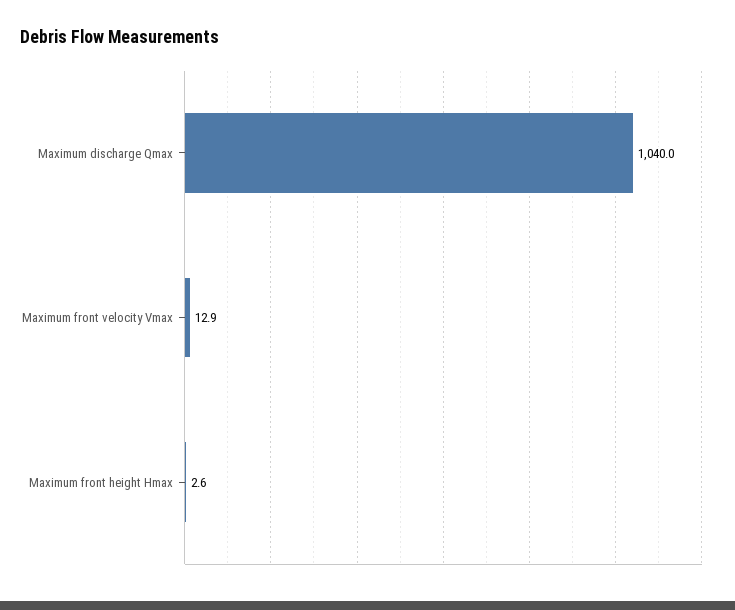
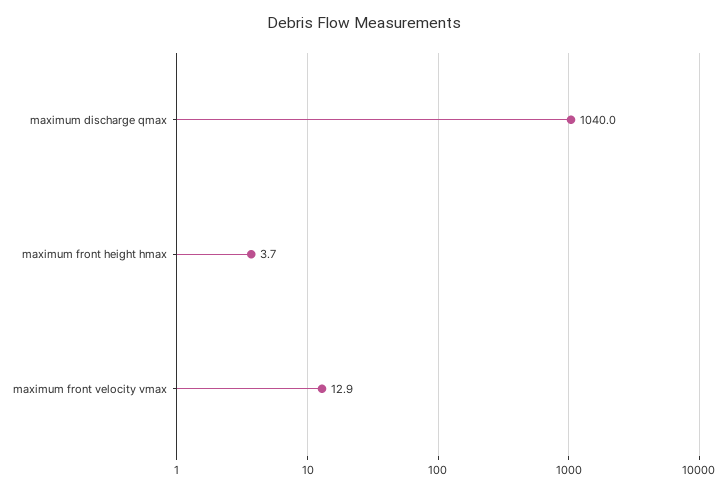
Maximum front height Hmax: 2.6 -> 3.7

